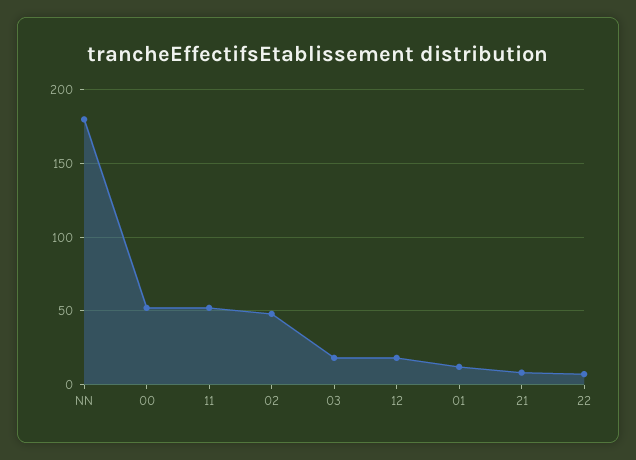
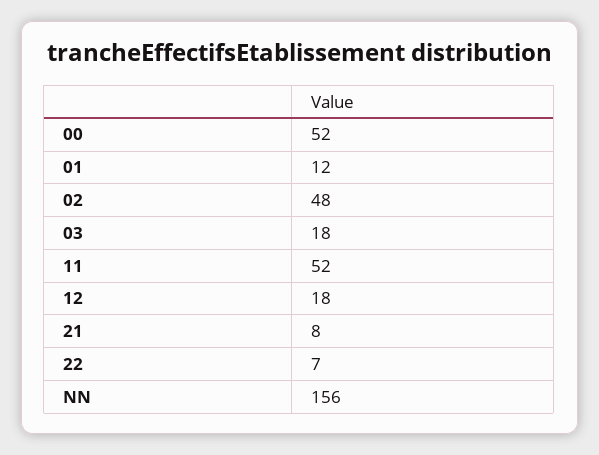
NN: 180 -> 156

